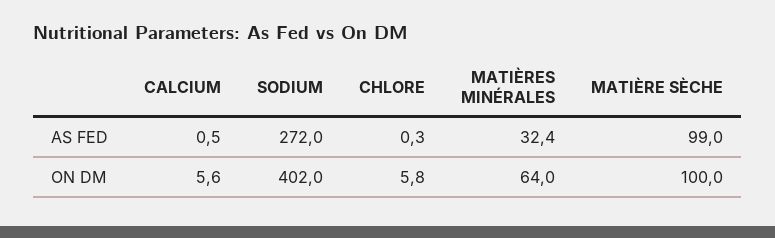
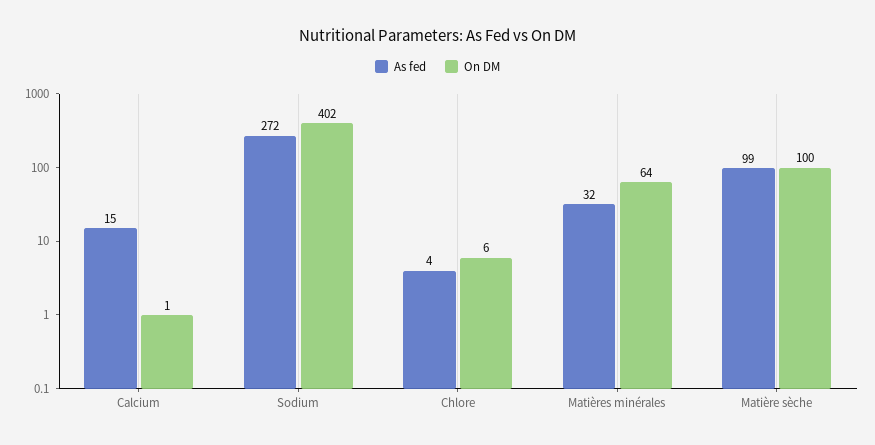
AS FED, CALCIUM: 0.5 -> 15
AS FED, CHLORE: 0.3 -> 4
ON DM, CALCIUM: 5.6 -> 1

